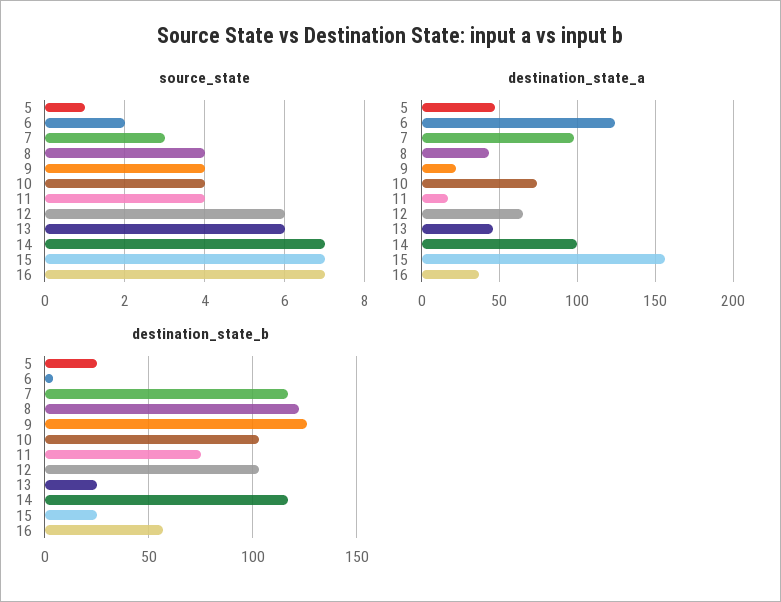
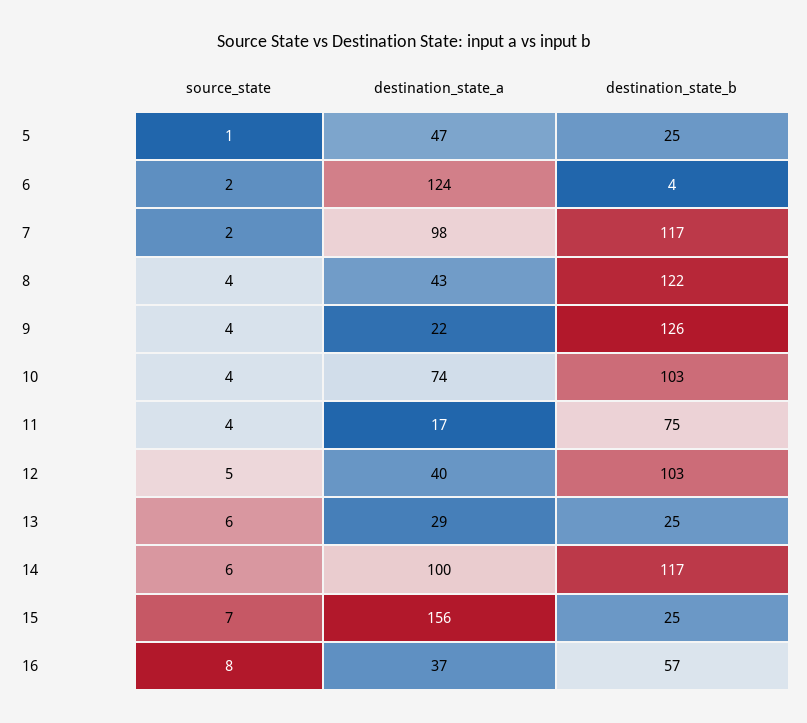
source_state, 7: 3 -> 2
source_state, 12: 6 -> 5
source_state, 14: 7 -> 6
source_state, 16: 7 -> 8
destination_state_a, 12: 65 -> 40
destination_state_a, 13: 45 -> 29

